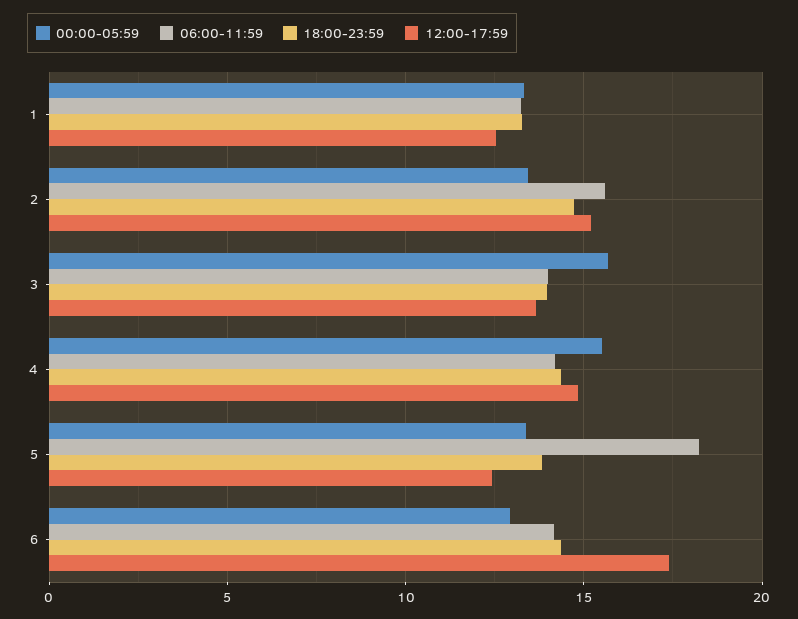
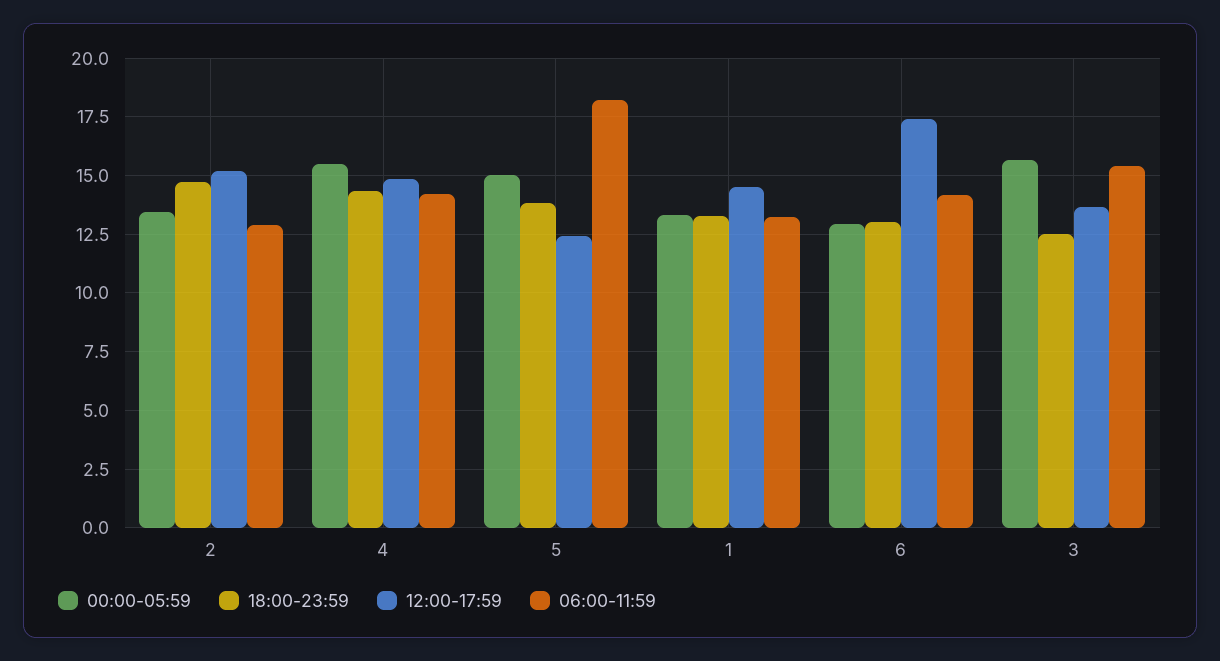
12:00-17:59, 1: 12.5 -> 14.5
06:00-11:59, 2: 15.5 -> 13
06:00-11:59, 3: 14 -> 15.5
18:00-23:59, 3: 14 -> 12.5
00:00-05:59, 5: 13.5 -> 15
18:00-23:59, 6: 14.5 -> 13

